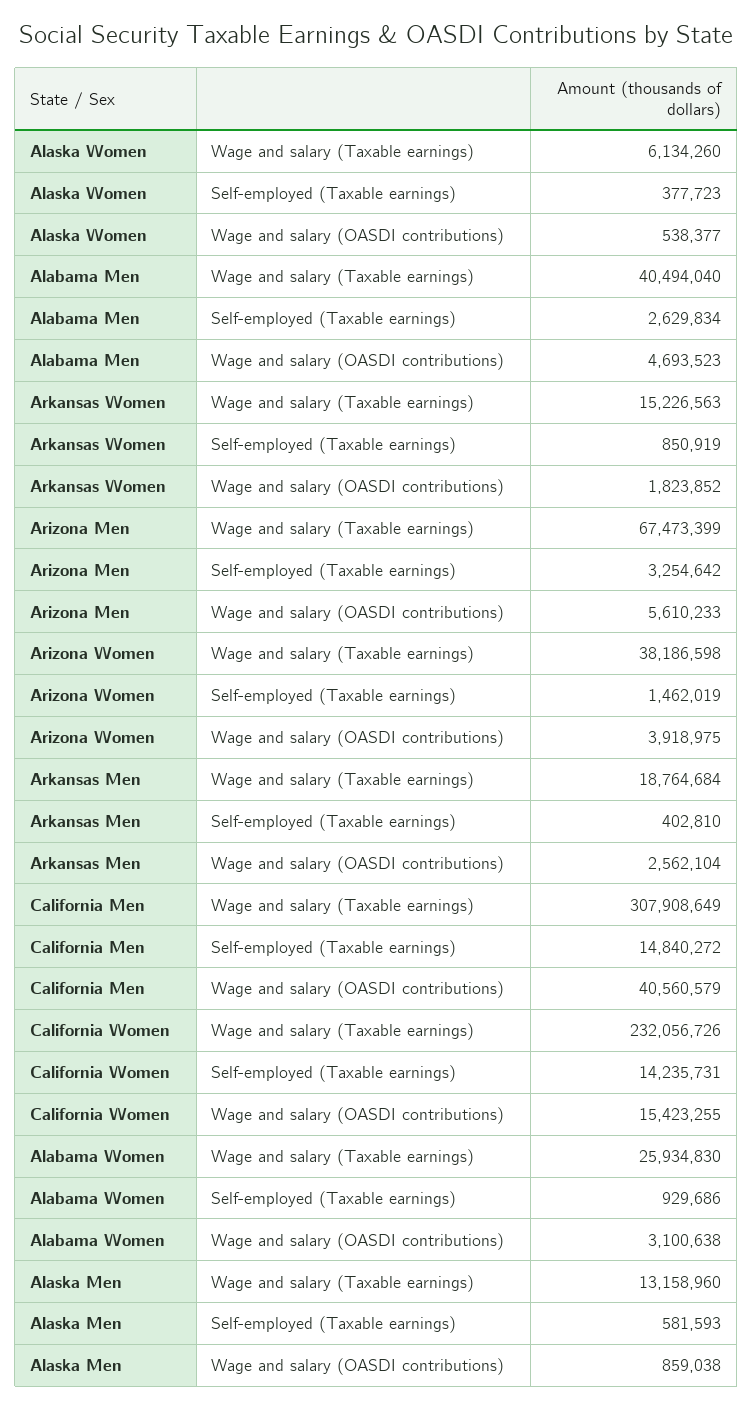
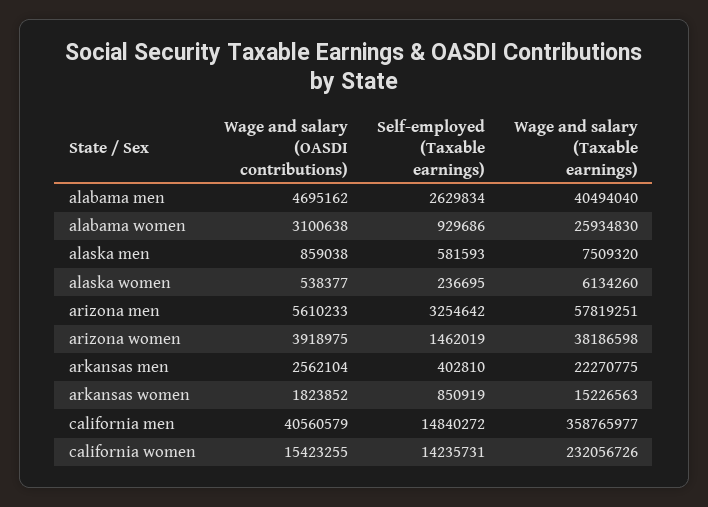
Alaska Women, Self-employed (Taxable earnings): 377723 -> 236695
Alabama Men, Wage and salary (OASDI contributions): 4693523 -> 4695162
Arizona Men, Wage and salary (Taxable earnings): 67473399 -> 57819251
Arkansas Men, Wage and salary (Taxable earnings): 18764684 -> 22270775
California Men, Wage and salary (Taxable earnings): 307908649 -> 358765977
Alaska Men, Wage and salary (Taxable earnings): 13158960 -> 7509320

